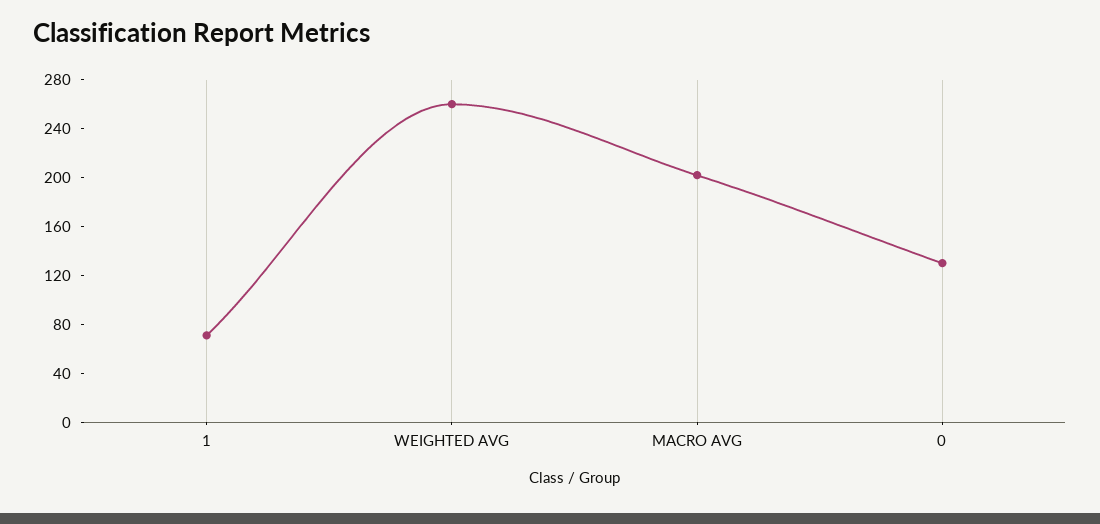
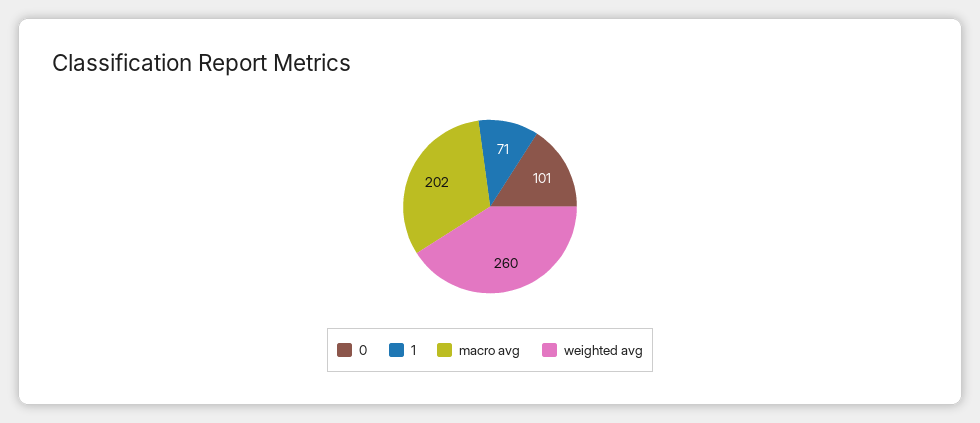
0: 130 -> 101

